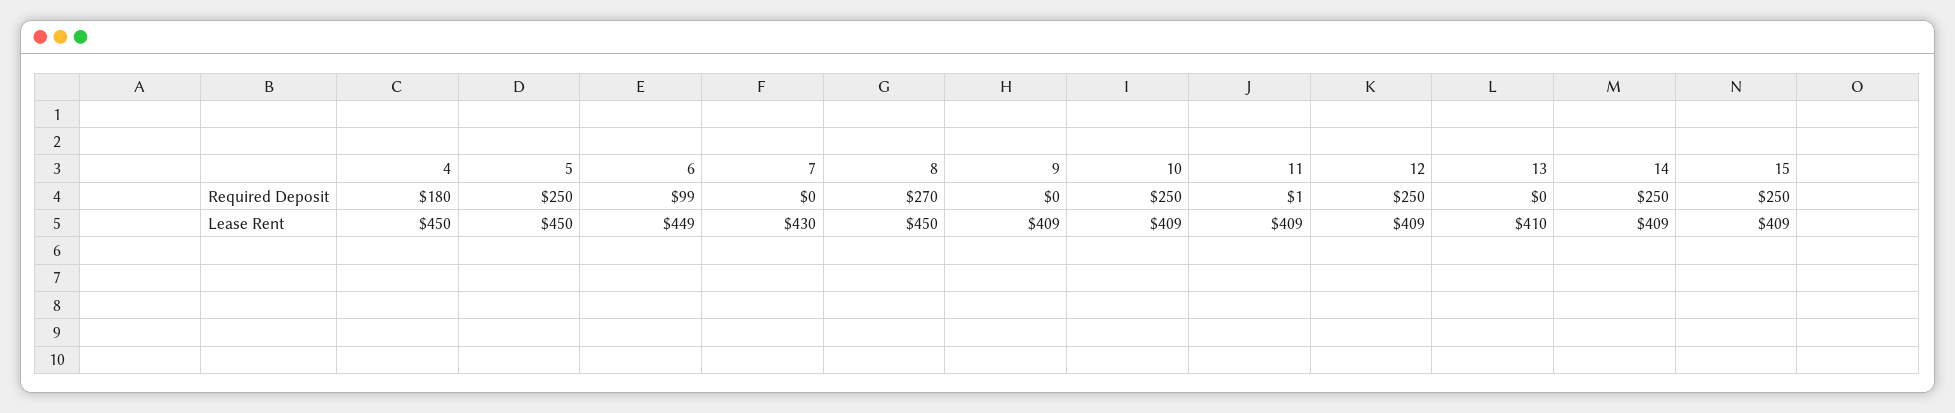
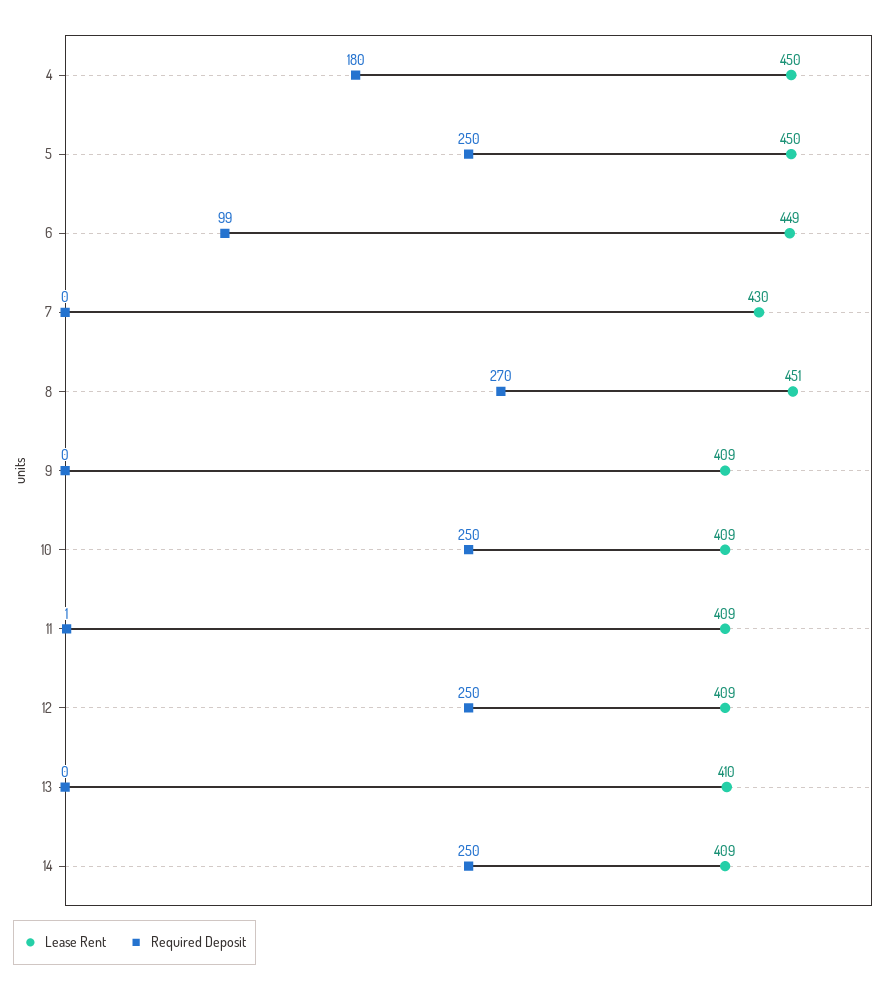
Required Deposit, 15: 250 -> none
Lease Rent, 8: 450 -> 451
Lease Rent, 15: 409 -> none

